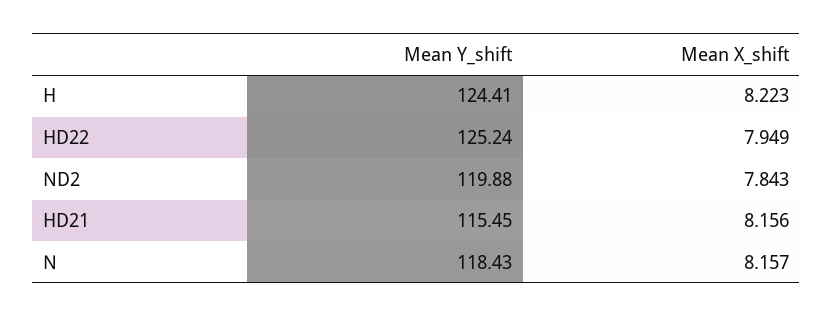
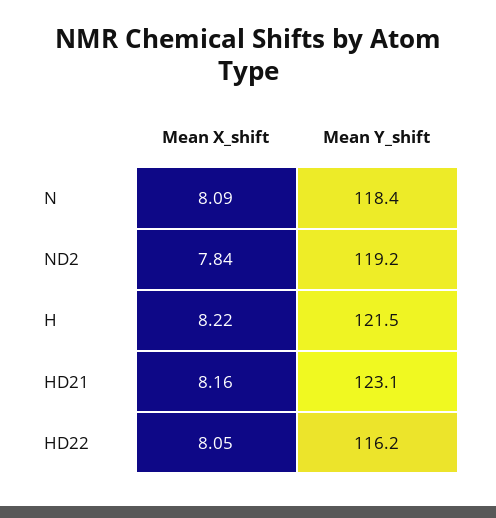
Mean Y_shift, H: 124.41 -> 121.5
Mean Y_shift, HD22: 125.24 -> 116.2
Mean X_shift, HD22: 7.949 -> 8.05
Mean Y_shift, ND2: 119.88 -> 119.2
Mean Y_shift, HD21: 115.45 -> 123.1
Mean X_shift, N: 8.157 -> 8.09

